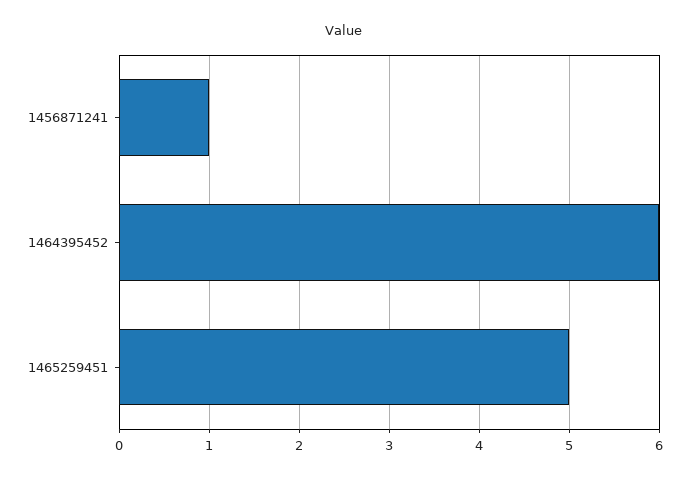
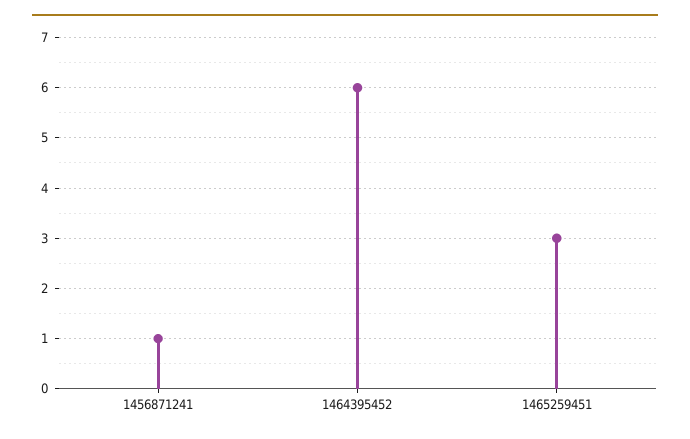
1465259451: 5 -> 3

